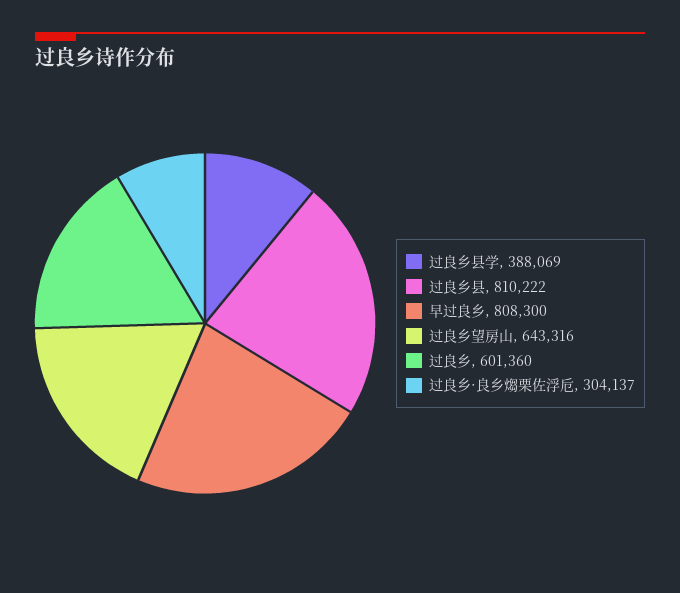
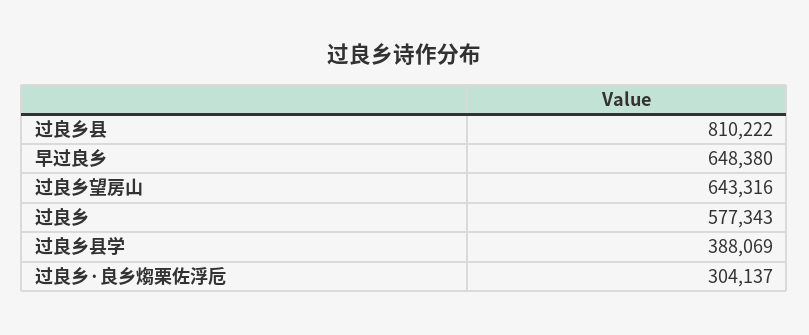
早过良乡: 808300 -> 648380
过良乡: 601360 -> 577343

